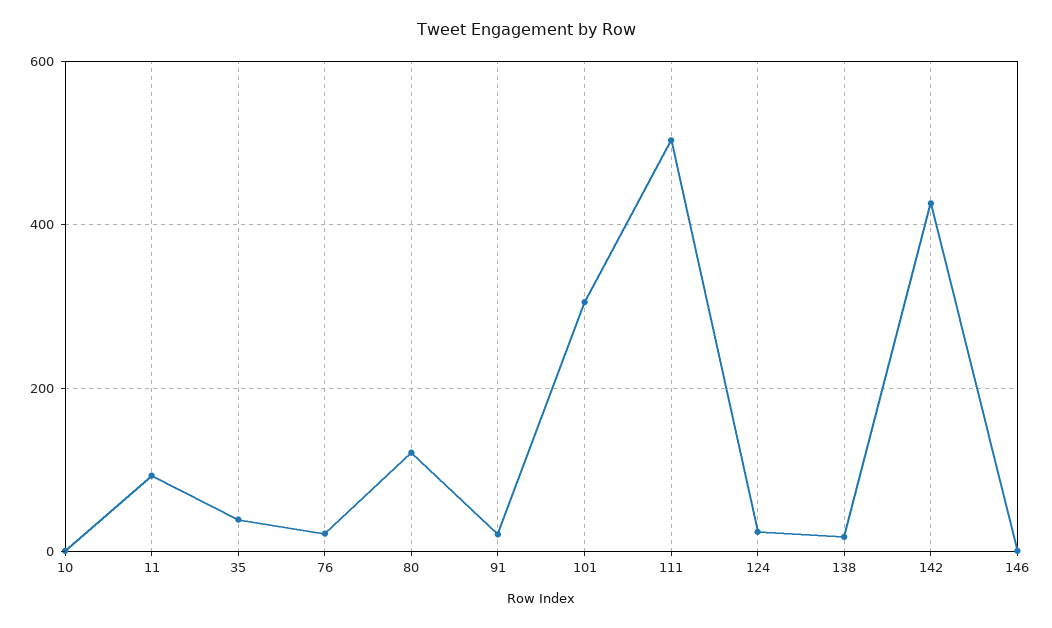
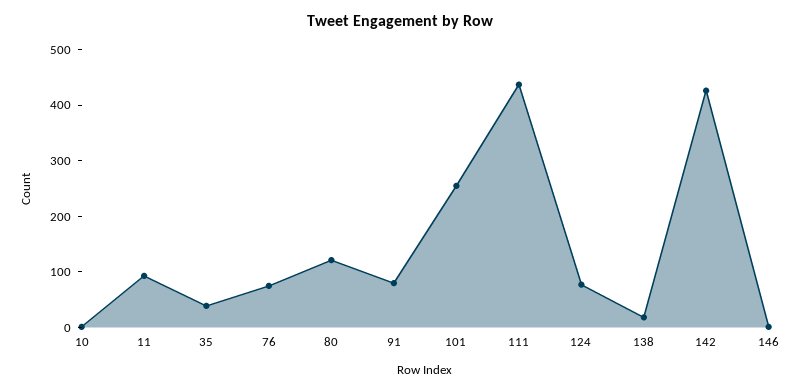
76: 20 -> 80
91: 20 -> 80
101: 300 -> 260
111: 500 -> 440
124: 20 -> 80

